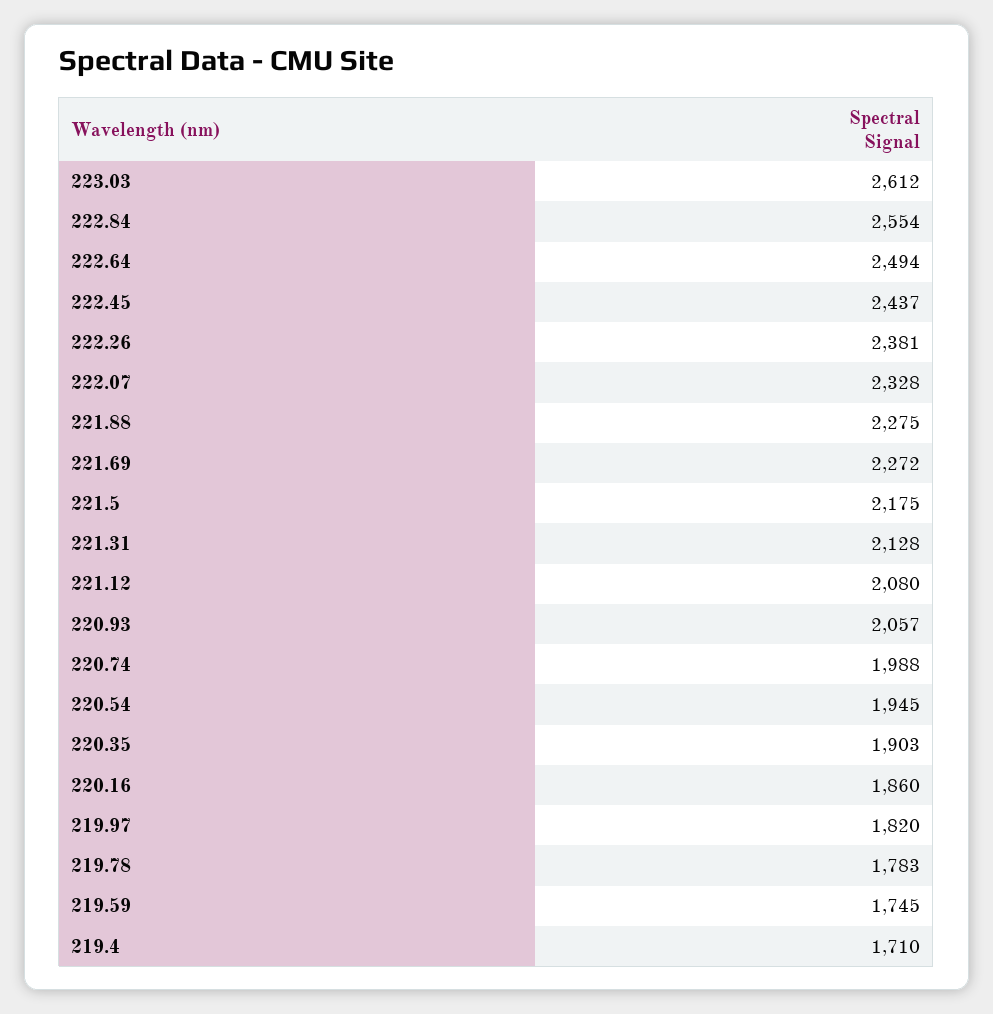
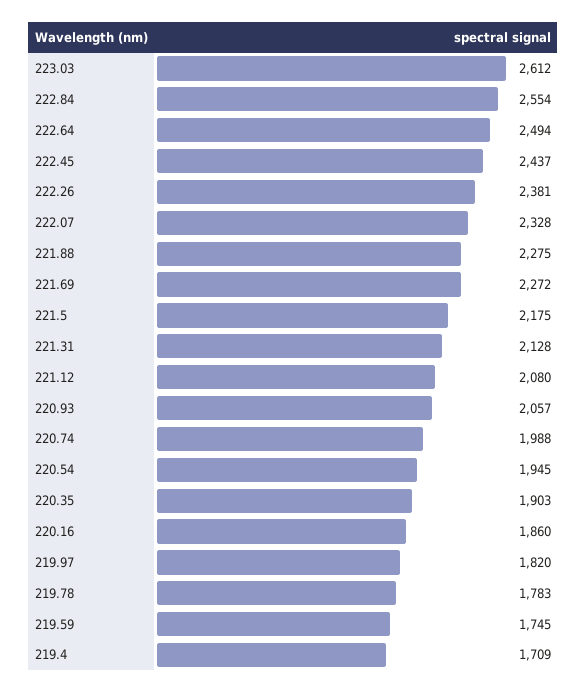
219.4: 1710 -> 1709

